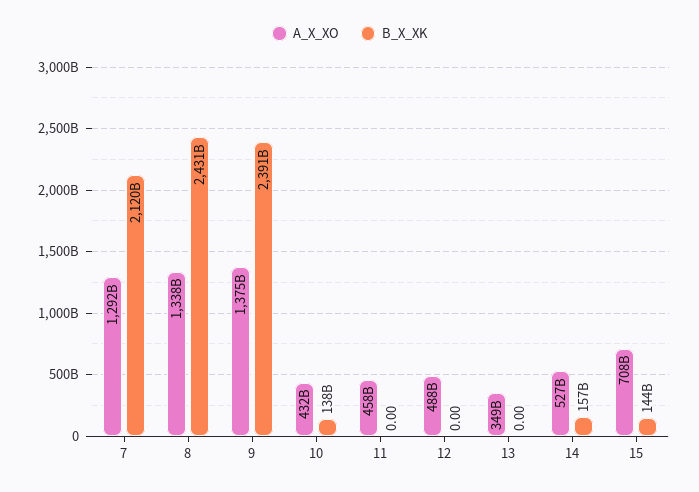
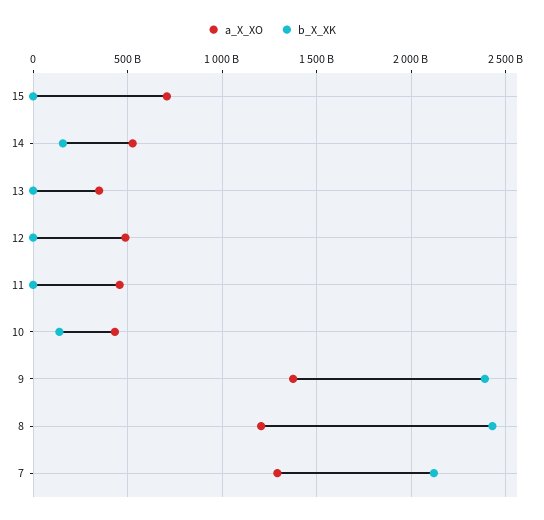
A_X_XO, 8: 1338000000000 -> 1200000000000
B_X_XK, 15: 144000000000 -> 0

